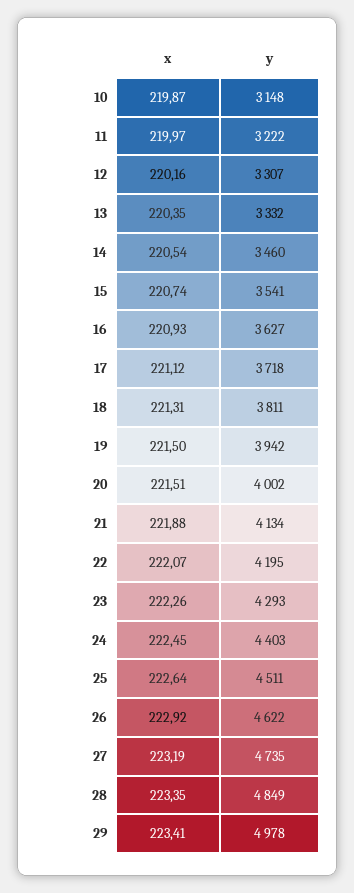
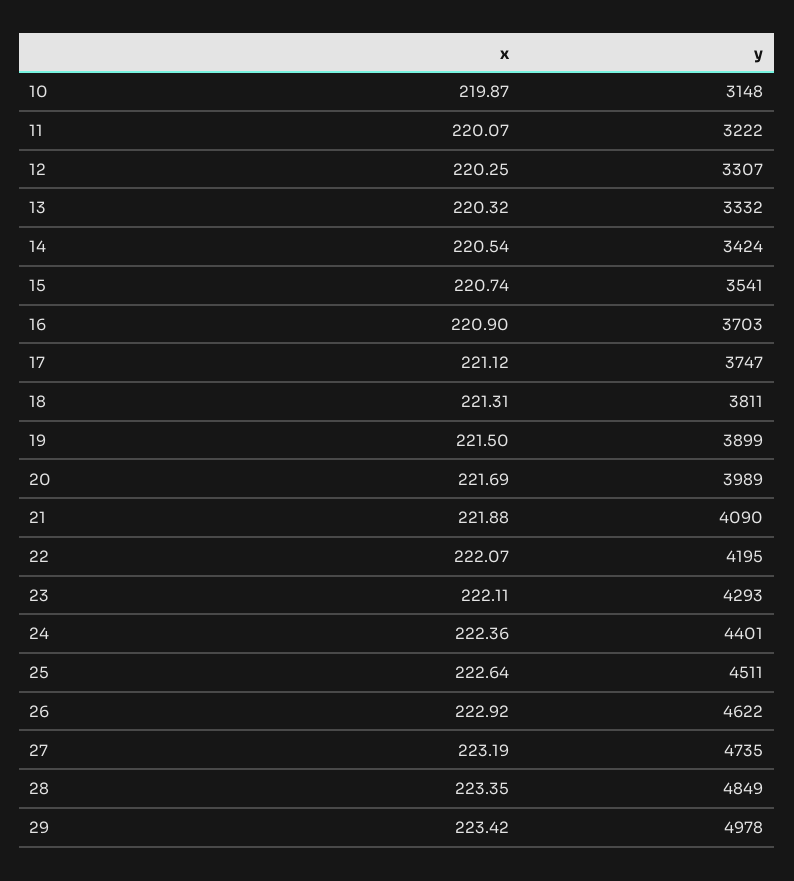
x, 11: 219.97 -> 220.07
x, 12: 220.16 -> 220.25
x, 13: 220.35 -> 220.32
y, 14: 3460 -> 3424
x, 16: 220.93 -> 220.9
y, 16: 3627 -> 3703
y, 17: 3718 -> 3747
y, 19: 3942 -> 3899
x, 20: 221.51 -> 221.69
y, 20: 4002 -> 3989
y, 21: 4134 -> 4090
x, 23: 222.26 -> 222.11
x, 24: 222.45 -> 222.36
y, 24: 4403 -> 4401
x, 29: 223.41 -> 223.42

